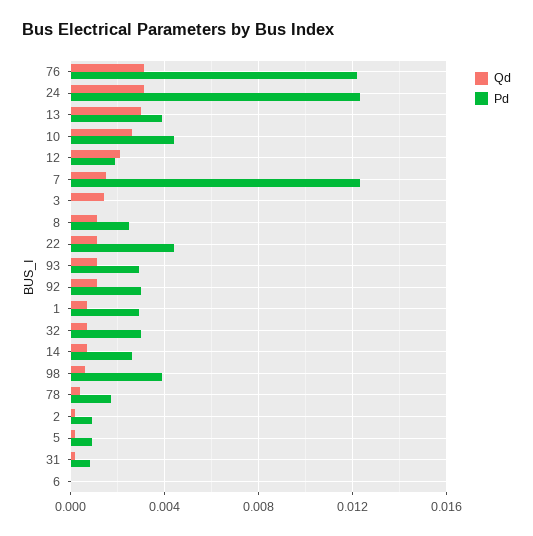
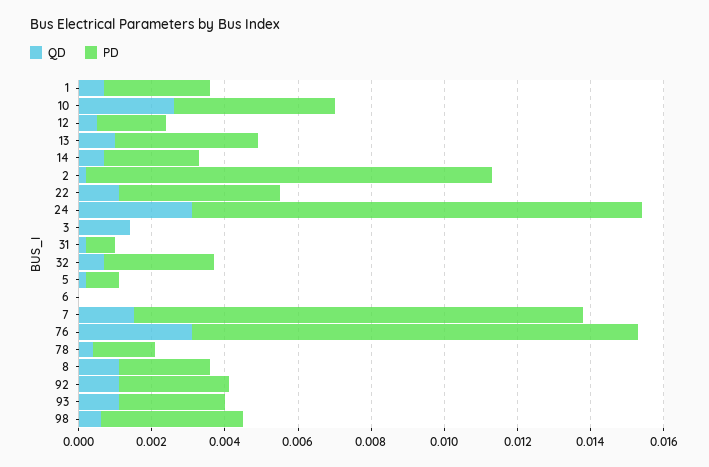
Qd, 13: 0.003 -> 0.001
Qd, 12: 0.002 -> 0.0005
Pd, 2: 0.001 -> 0.011

